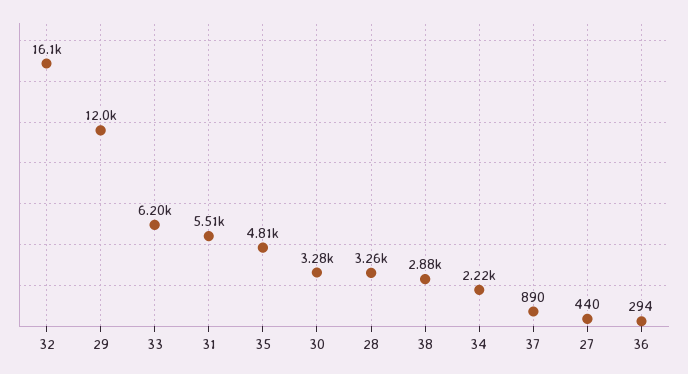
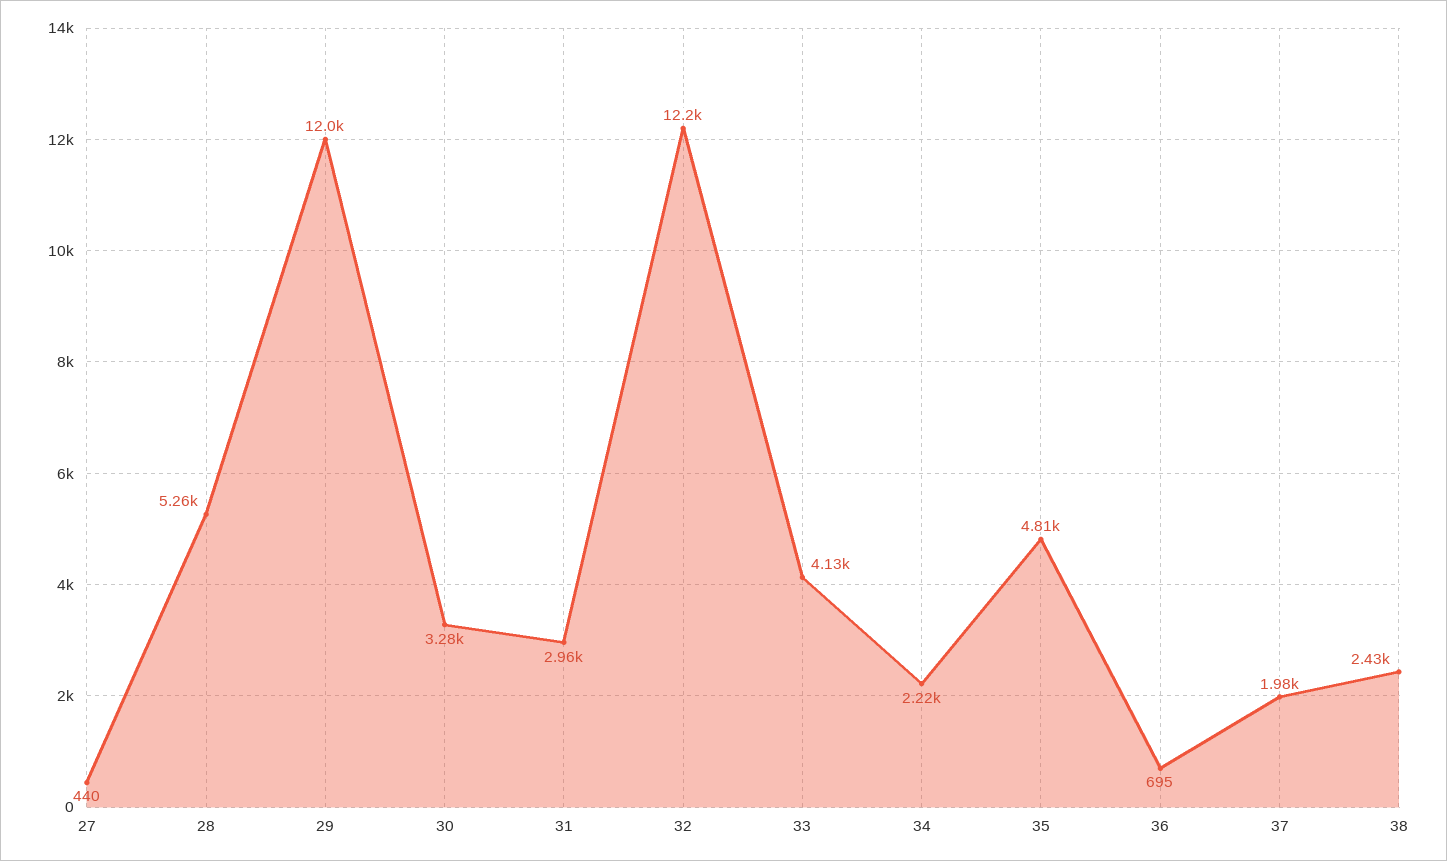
32: 16100 -> 12200
33: 6200 -> 4130
31: 5510 -> 2960
28: 3260 -> 5260
38: 2880 -> 2430
37: 890 -> 1980
36: 294 -> 695

